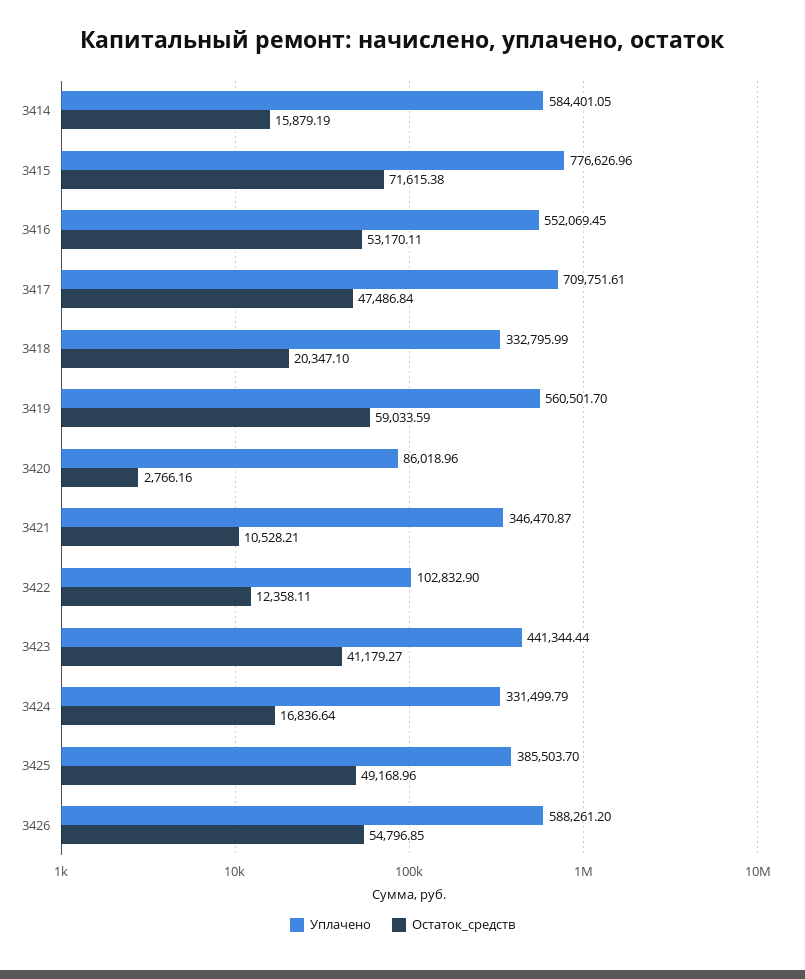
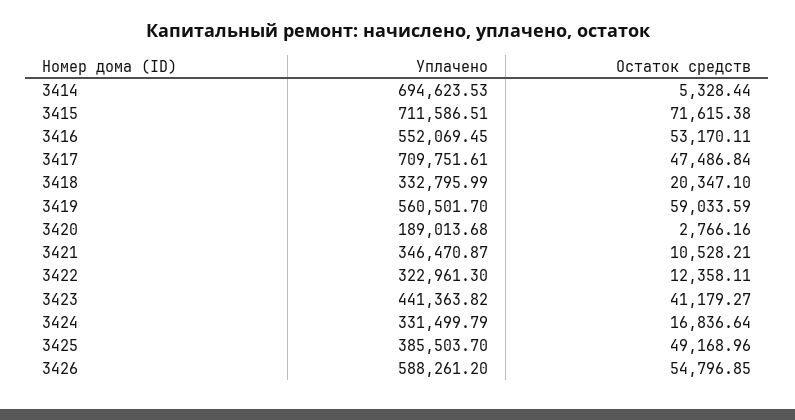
Уплачено, 3414: 584401.05 -> 694623.53
Остаток_средств, 3414: 15879.19 -> 5328.44
Уплачено, 3415: 776626.96 -> 711586.51
Уплачено, 3420: 86018.96 -> 189013.68
Уплачено, 3422: 102832.9 -> 322961.3
Уплачено, 3423: 441344.44 -> 441363.82

